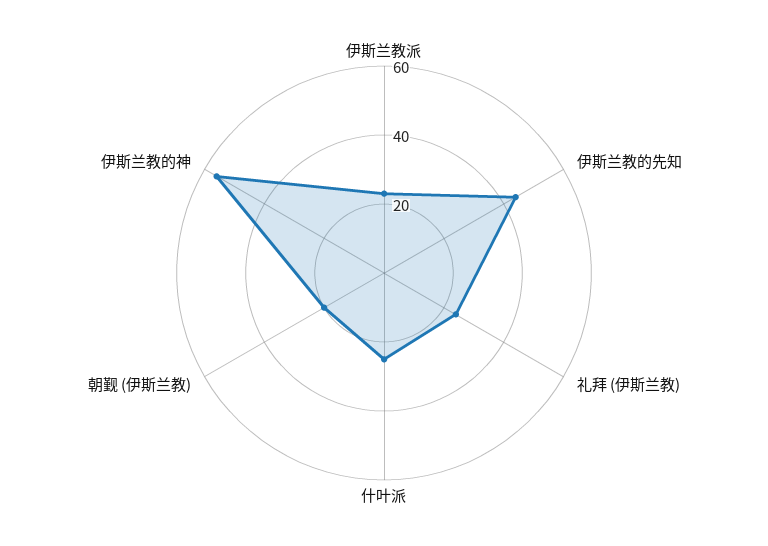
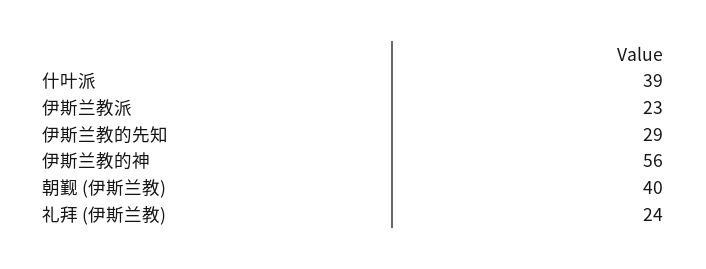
伊斯兰教的先知: 45 -> 29
什叶派: 25 -> 39
朝觐 (伊斯兰教): 20 -> 40

